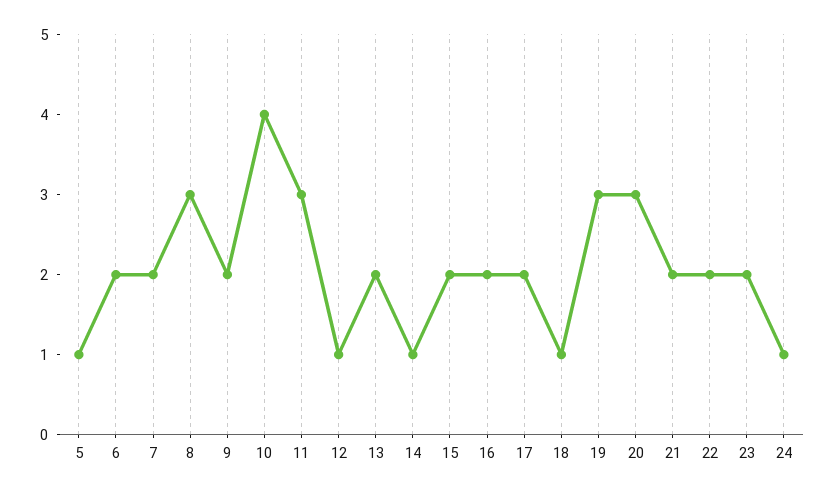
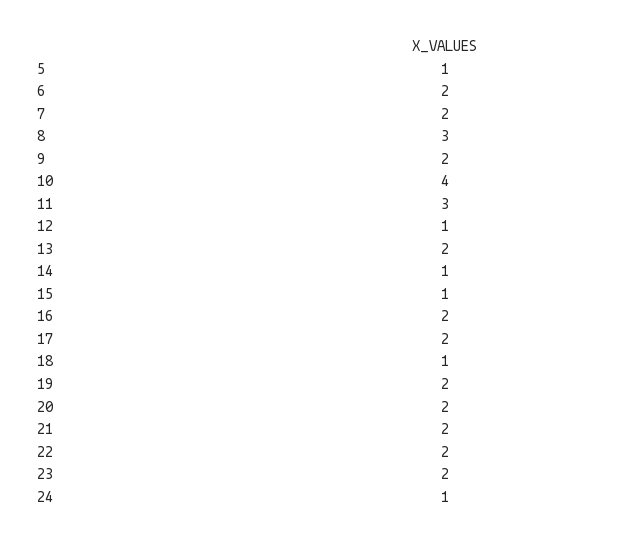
15: 2 -> 1
19: 3 -> 2
20: 3 -> 2

